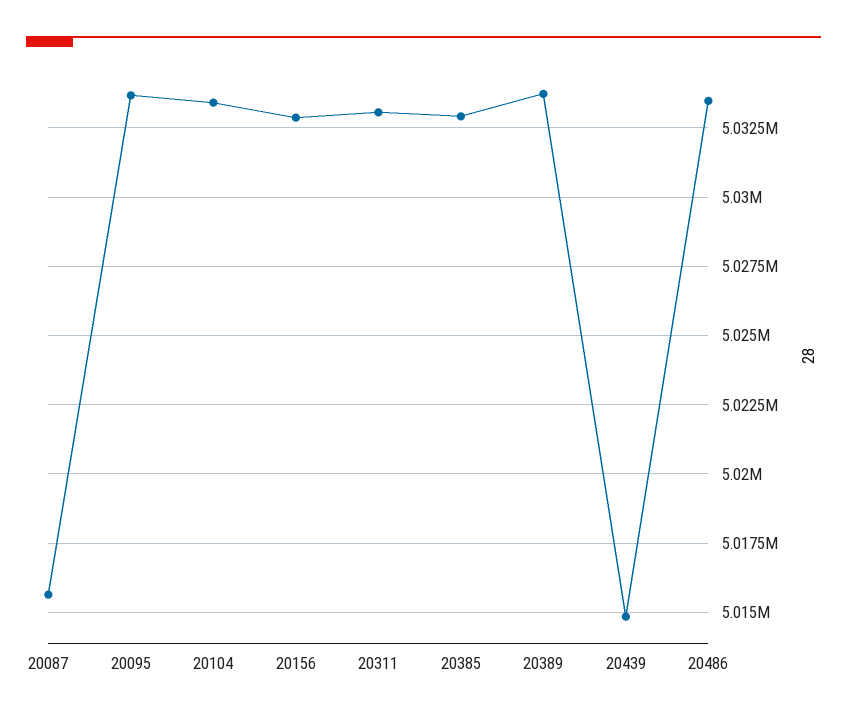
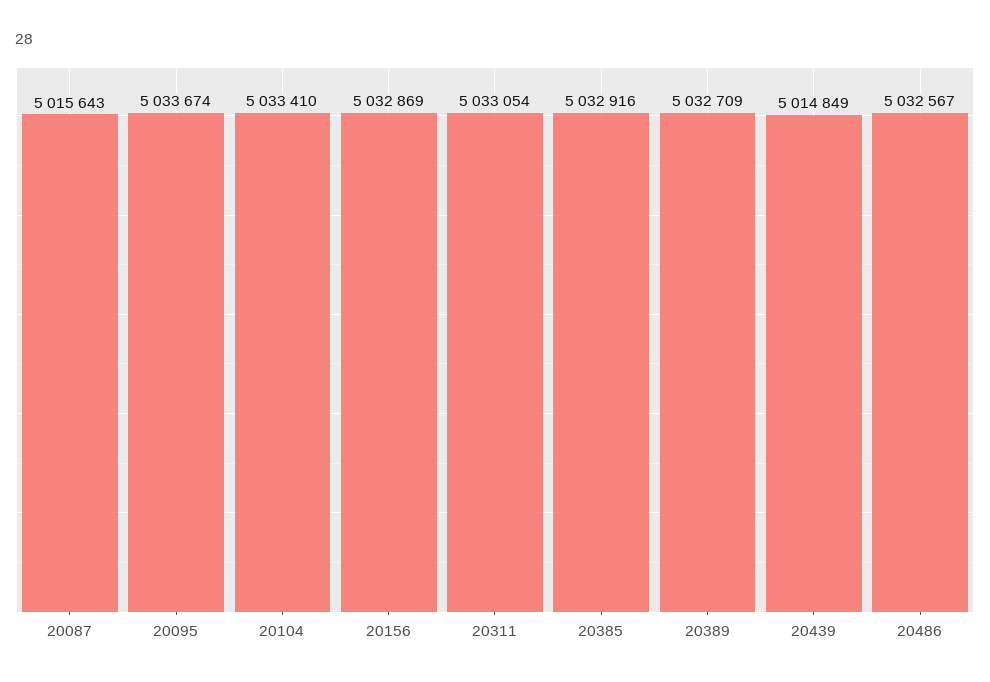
20389: 5033750 -> 5032709
20486: 5033500 -> 5032567

